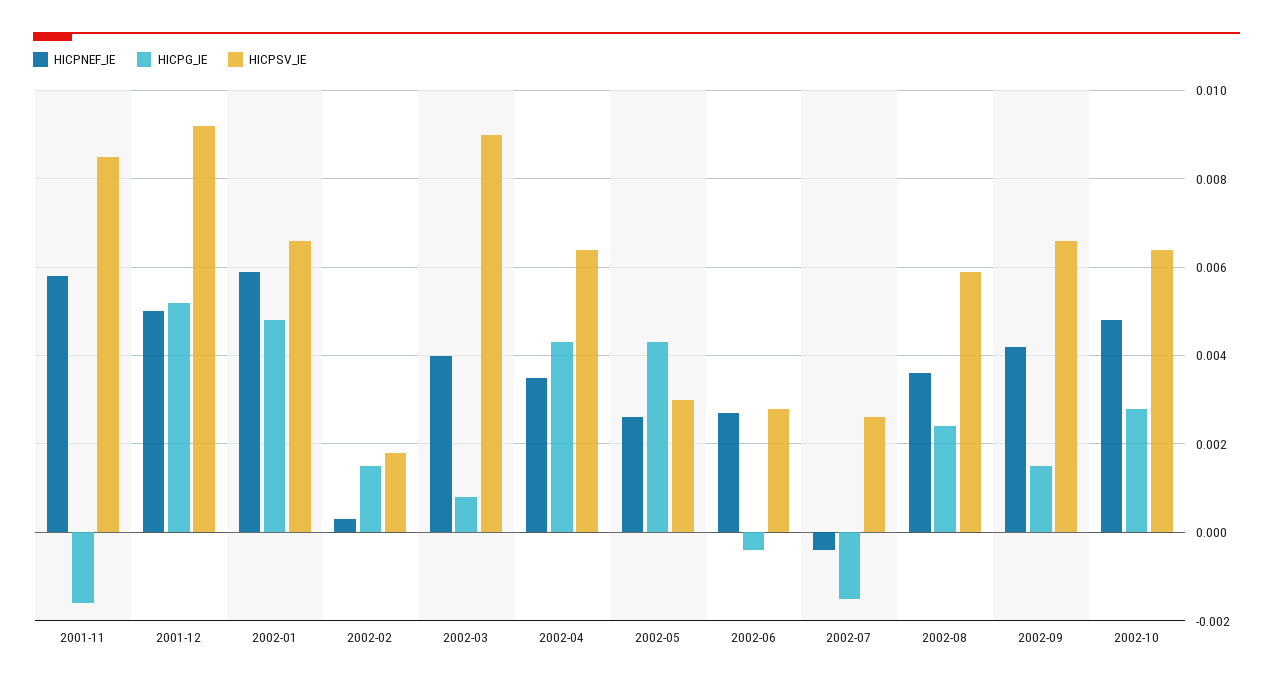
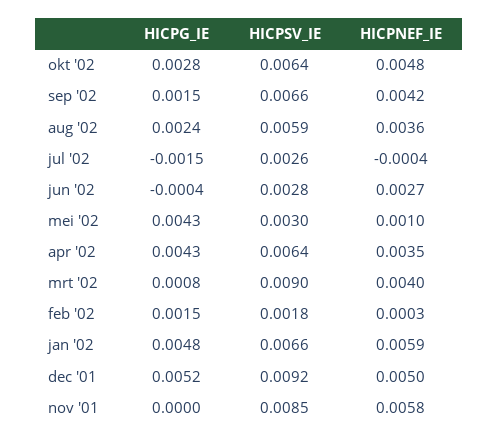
HICPG_IE, 2001-11: -0.0015 -> 0
HICPNEF_IE, 2002-05: 0.0025 -> 0.001

